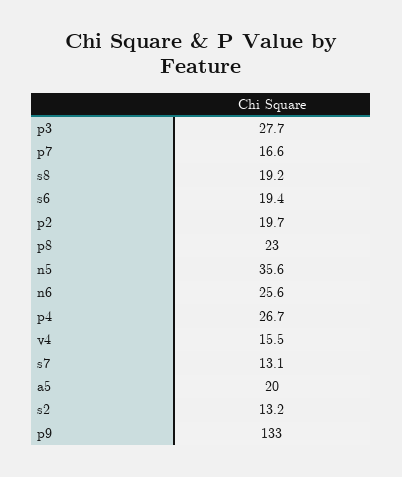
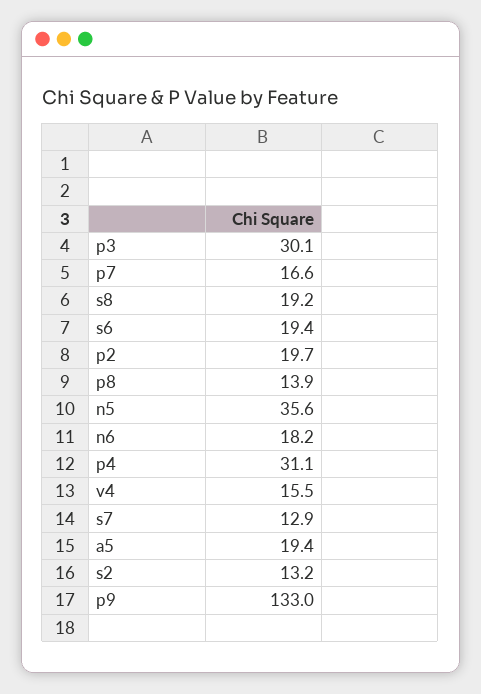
p3: 27.7 -> 30.1
p8: 23 -> 13.9
n6: 25.6 -> 18.2
p4: 26.7 -> 31.1
s7: 13.1 -> 12.9
a5: 20 -> 19.4

